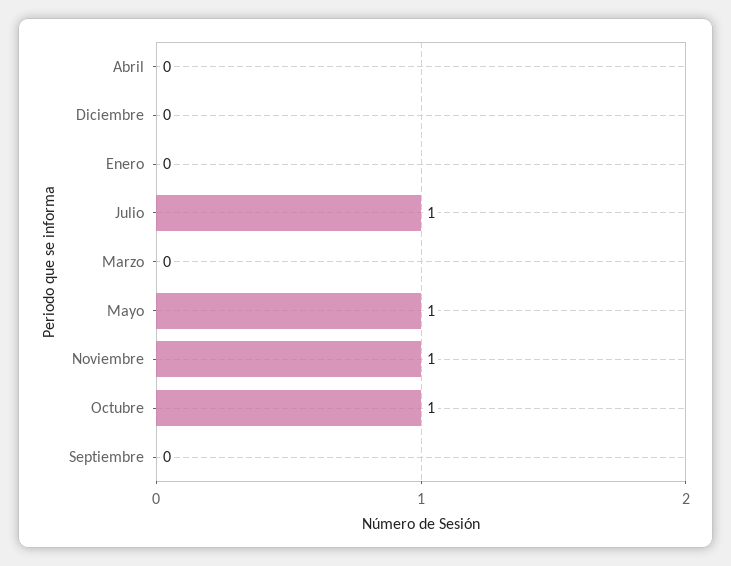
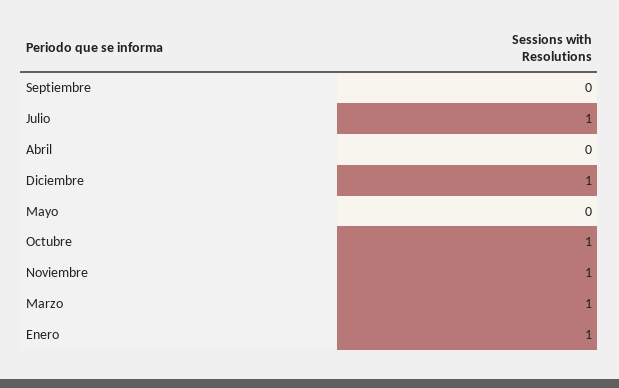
Diciembre: 0 -> 1
Enero: 0 -> 1
Marzo: 0 -> 1
Mayo: 1 -> 0

